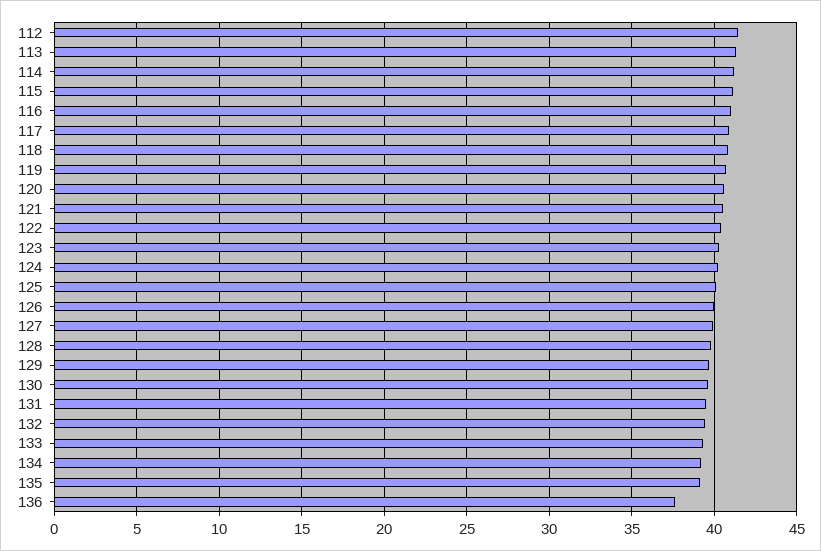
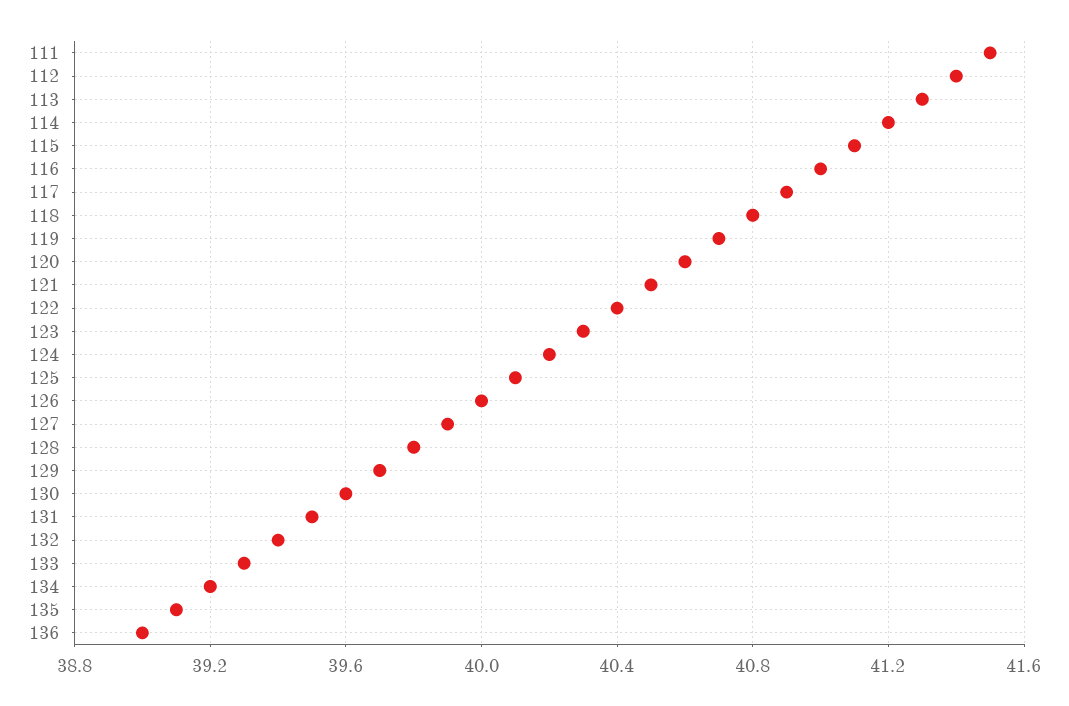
136: 37.5 -> 39
111: none -> 41.5

